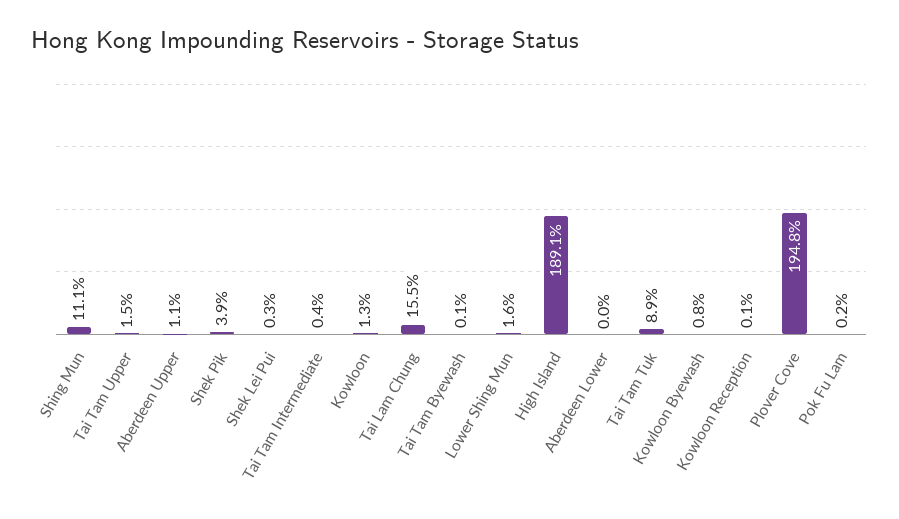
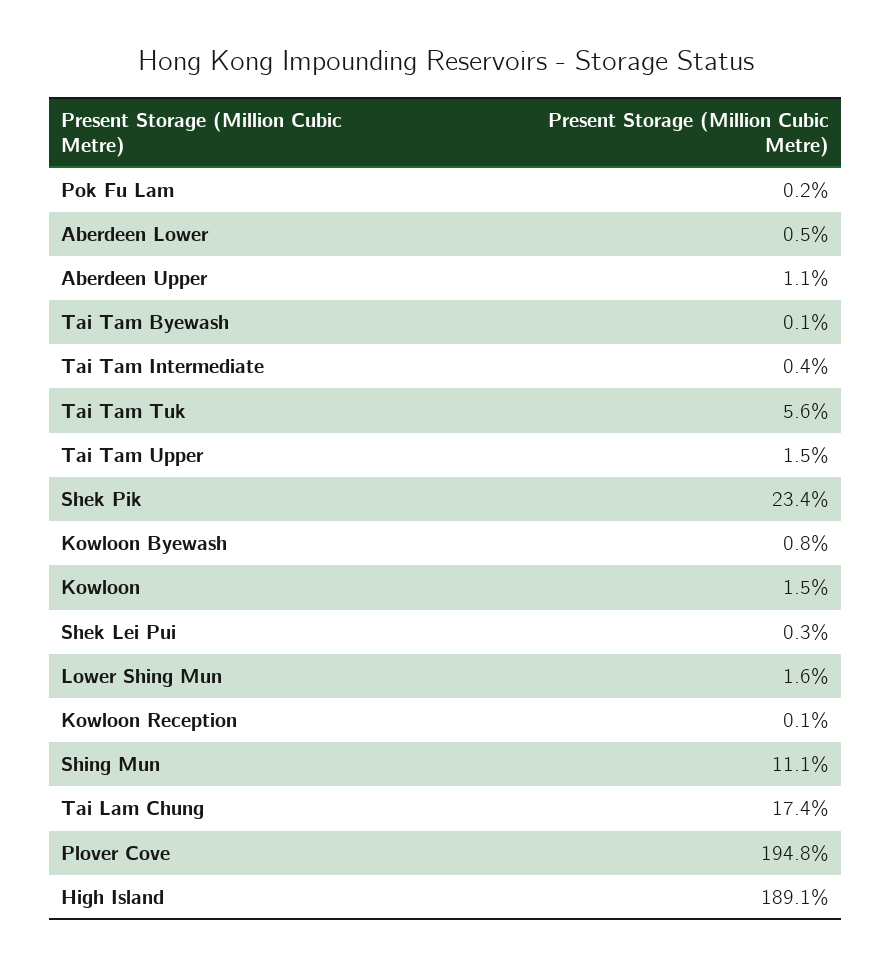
Shek Pik: 3.9 -> 23.4
Kowloon: 1.3 -> 1.5
Tai Lam Chung: 15.5 -> 17.4
Aberdeen Lower: 0 -> 0.5
Tai Tam Tuk: 8.9 -> 5.6

